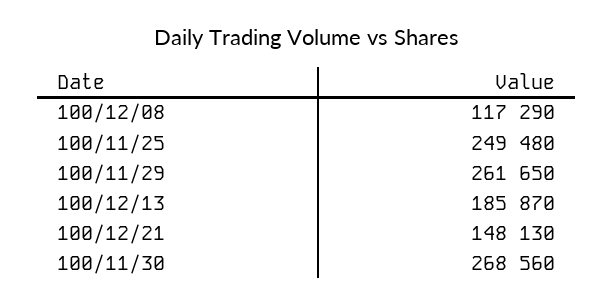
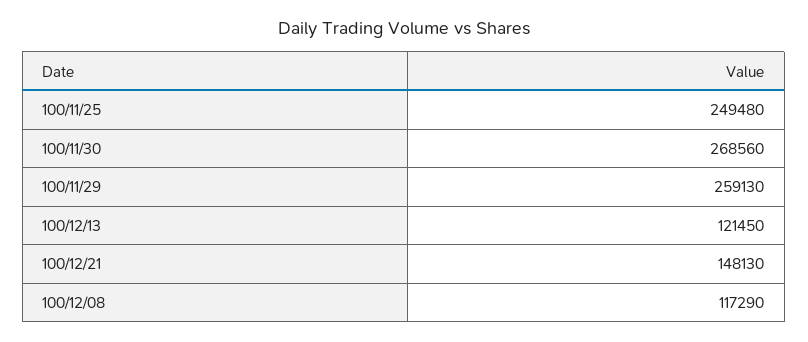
100/11/29: 261650 -> 259130
100/12/13: 185870 -> 121450

